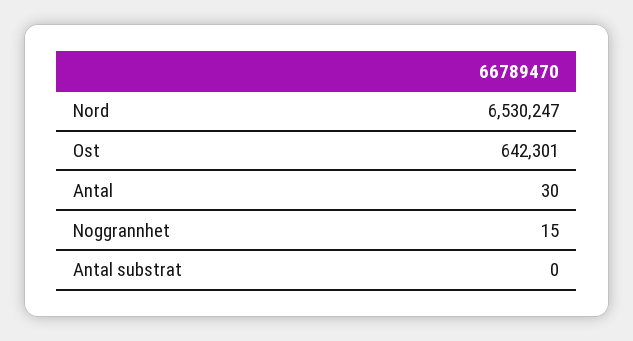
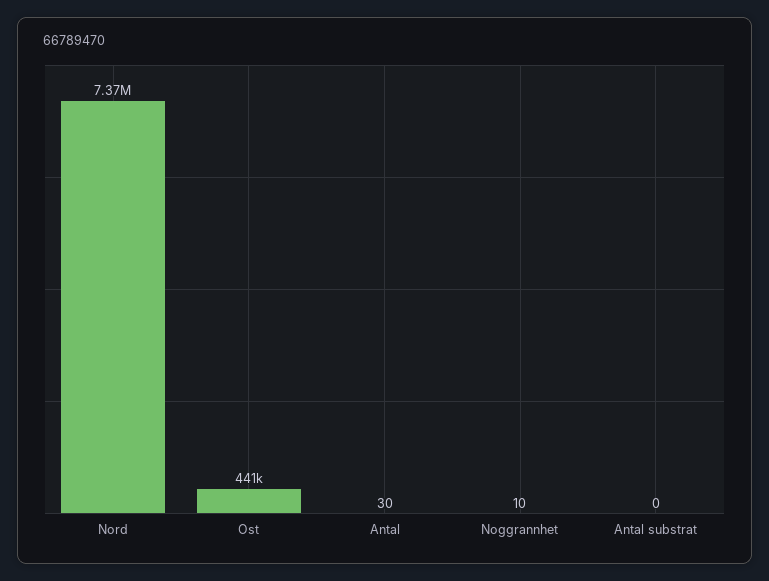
Nord: 6530247 -> 7370000
Ost: 642301 -> 441000
Noggrannhet: 15 -> 10

